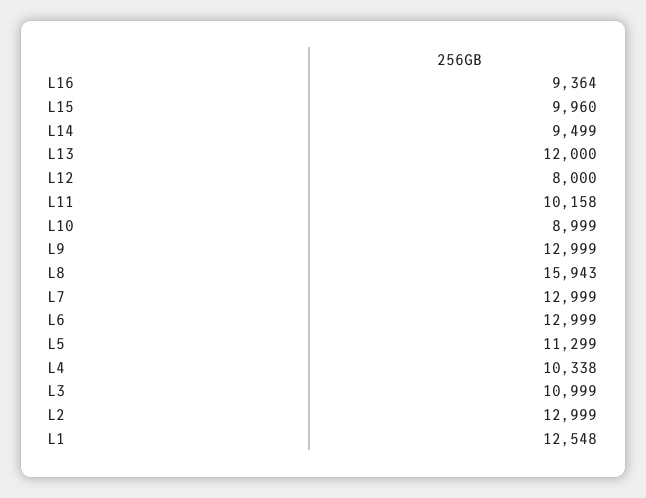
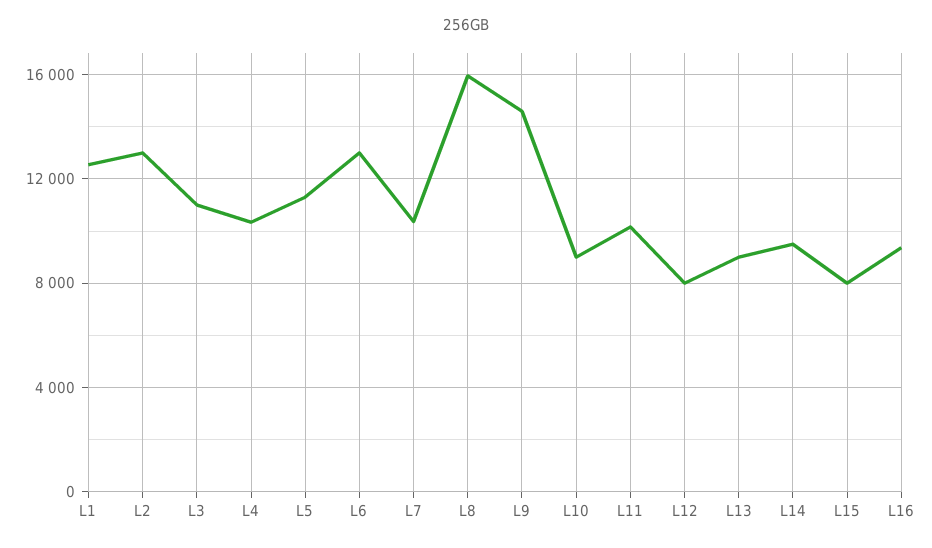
L15: 9960 -> 8000
L13: 12000 -> 9000
L9: 12999 -> 14500
L7: 12999 -> 10500

